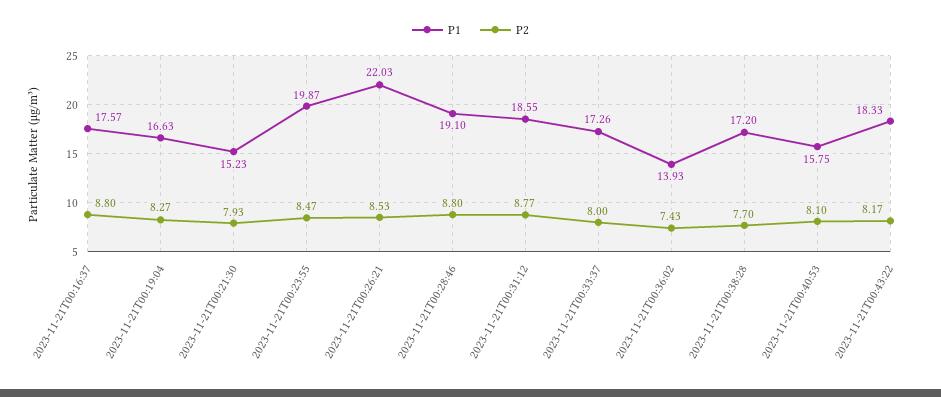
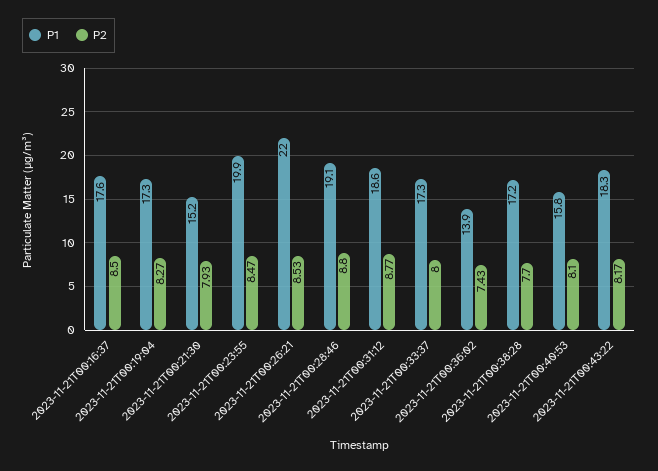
P2, 2023-11-21T00:16:37: 8.8 -> 8.5
P1, 2023-11-21T00:19:04: 16.63 -> 17.3

